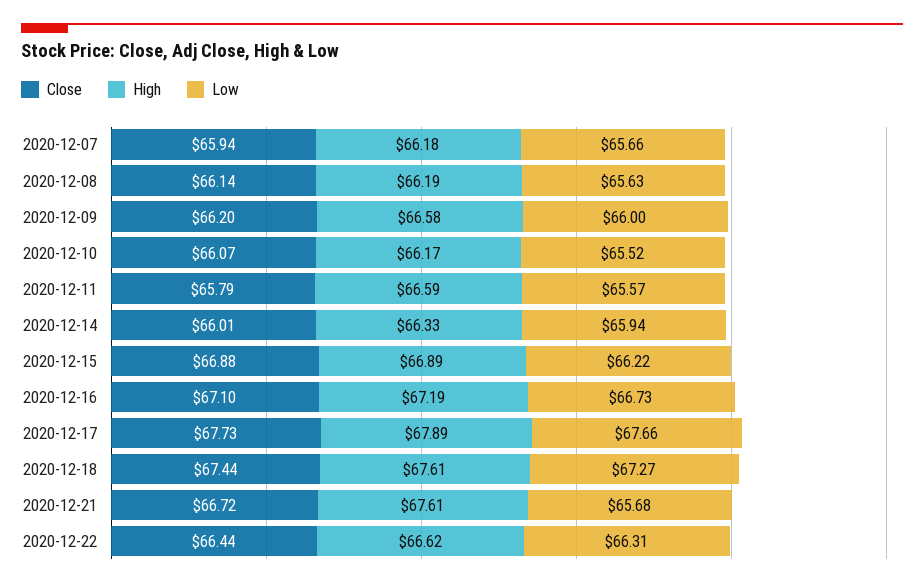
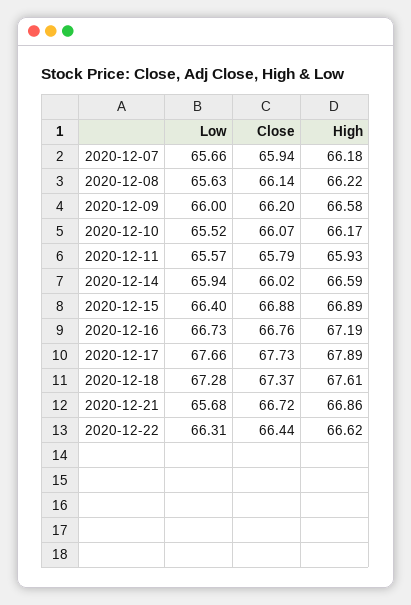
High, 2020-12-08: 66.19 -> 66.22
High, 2020-12-11: 66.59 -> 65.93
Close, 2020-12-14: 66.01 -> 66.02
High, 2020-12-14: 66.33 -> 66.59
Low, 2020-12-15: 66.22 -> 66.4
Close, 2020-12-16: 67.1 -> 66.76
Close, 2020-12-18: 67.44 -> 67.37
Low, 2020-12-18: 67.27 -> 67.28
High, 2020-12-21: 67.61 -> 66.86

